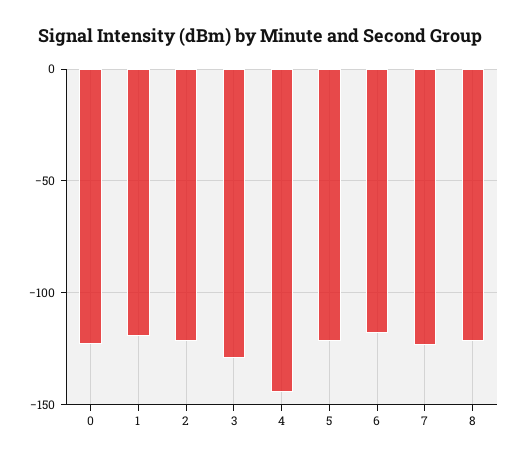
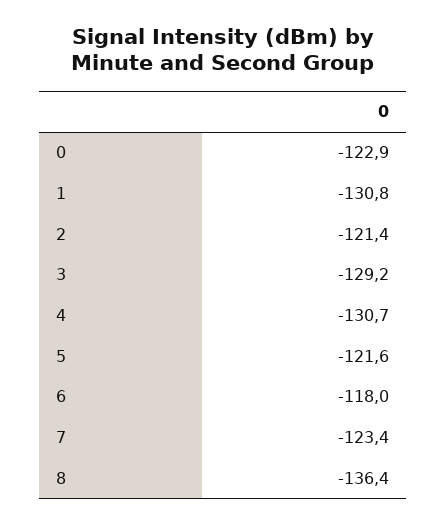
1: -120 -> -130.8
4: -145 -> -130.7
8: -120 -> -136.4

